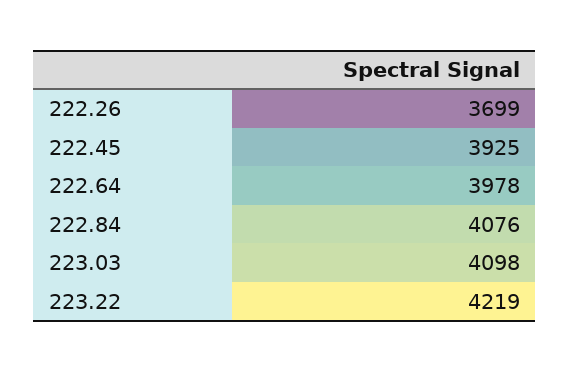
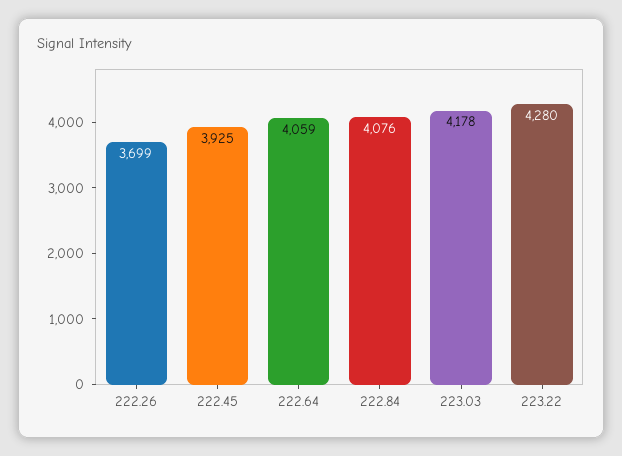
222.64: 3978 -> 4059
223.03: 4098 -> 4178
223.22: 4219 -> 4280

